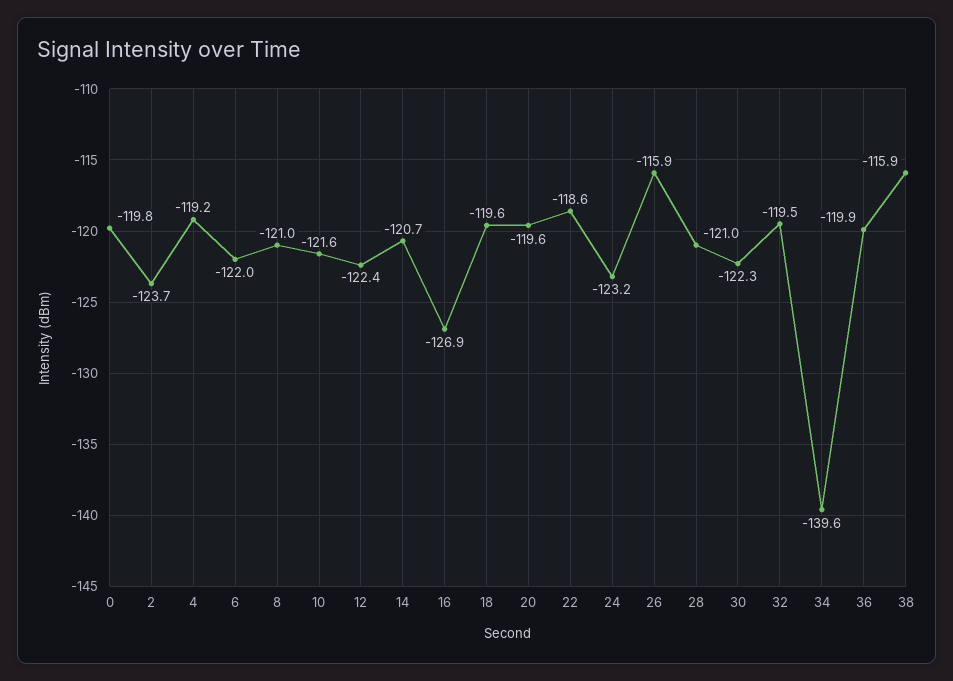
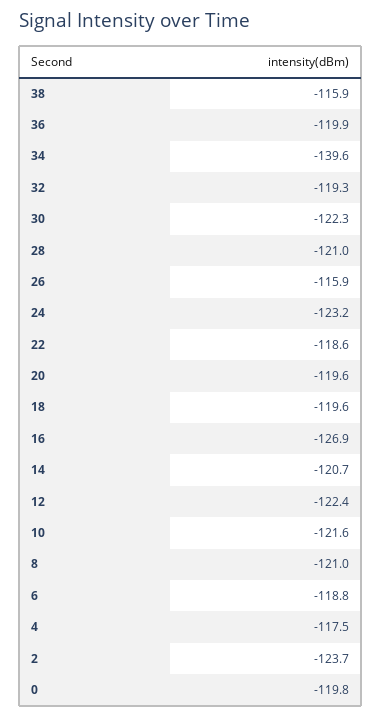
4: -119.2 -> -117.5
6: -122 -> -118.8
32: -119.5 -> -119.3

